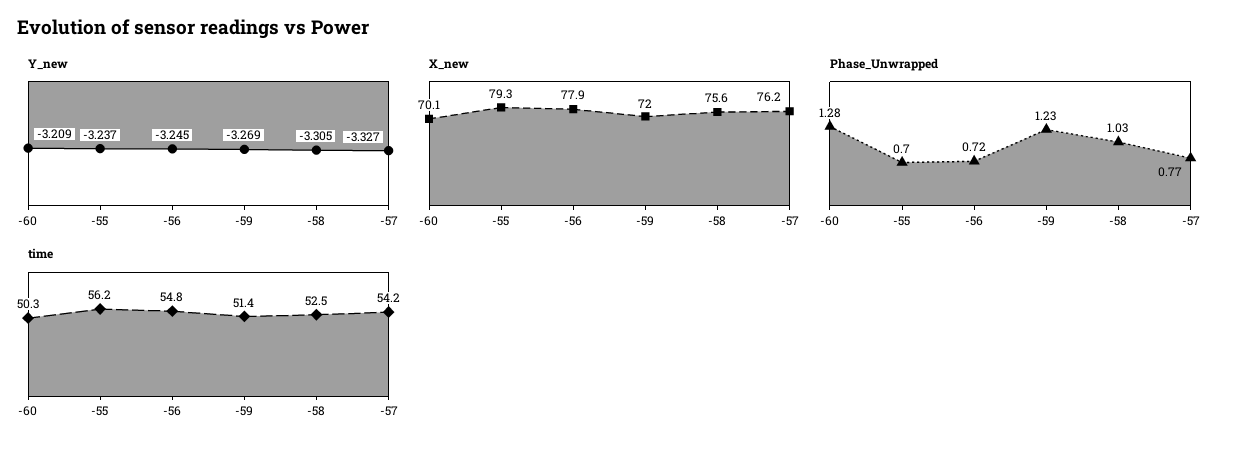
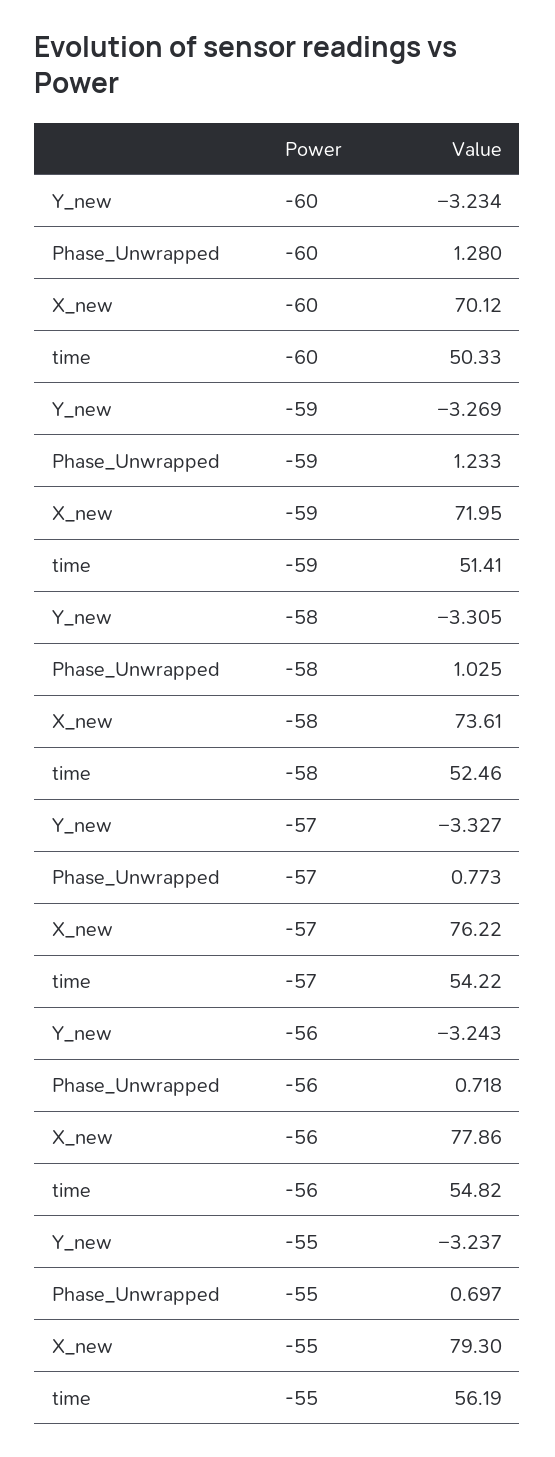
Y_new, -60: -3.209 -> -3.234
Y_new, -56: -3.245 -> -3.243
X_new, -58: 75.6 -> 73.61

